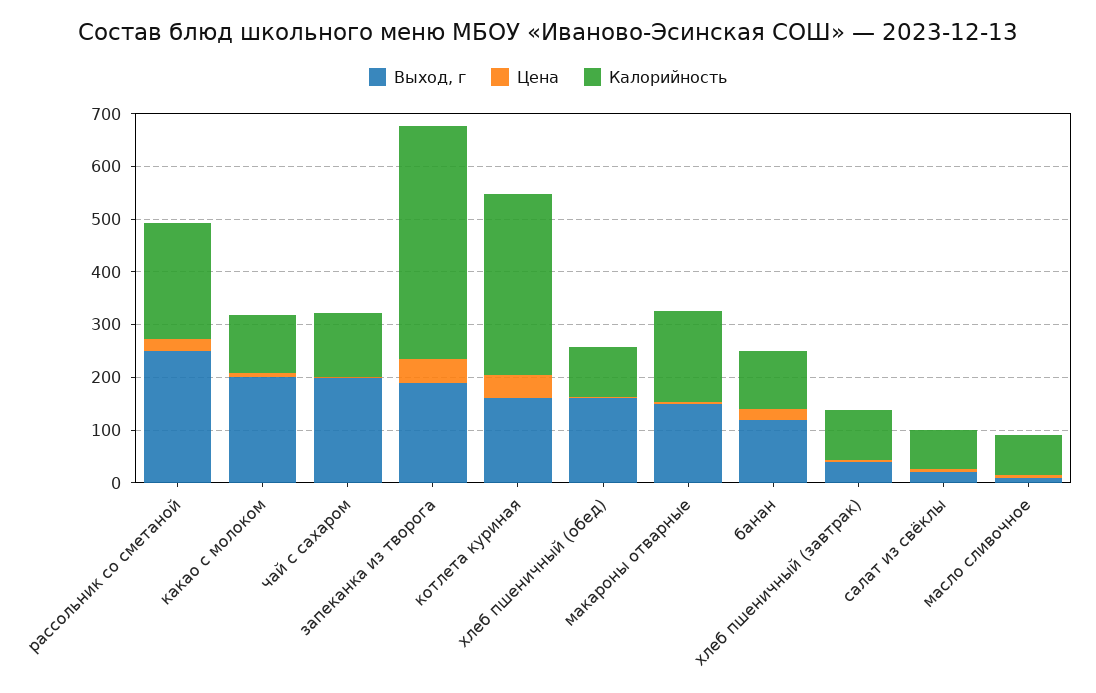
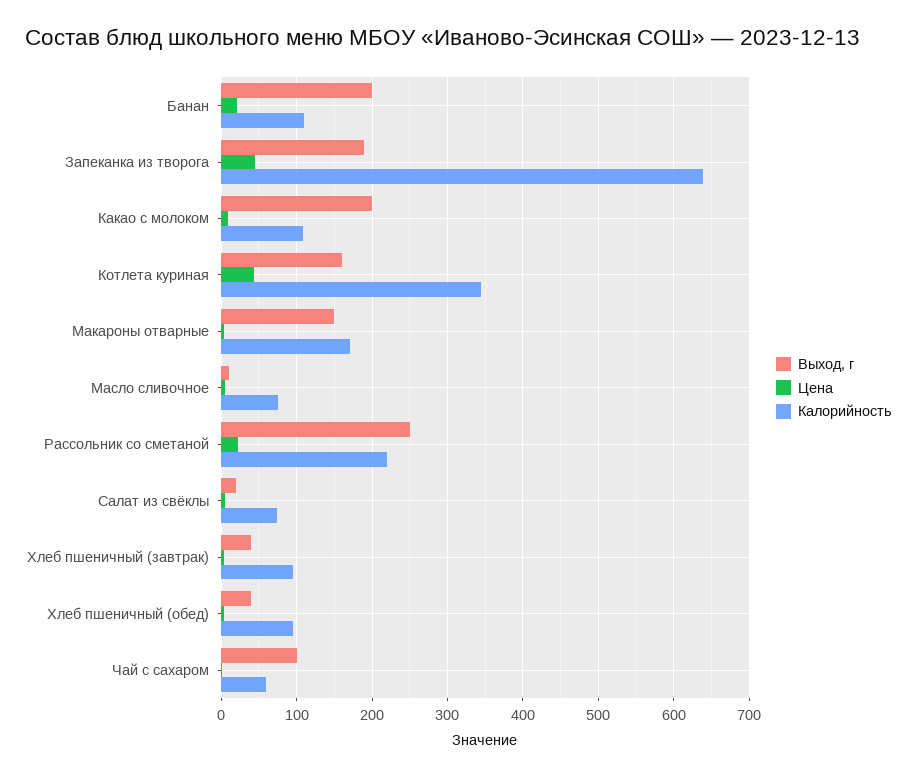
Выход, г, чай с сахаром: 200 -> 100
Калорийность, чай с сахаром: 120 -> 60
Калорийность, запеканка из творога: 440 -> 640
Выход, г, хлеб пшеничный (обед): 160 -> 40
Выход, г, банан: 120 -> 200

